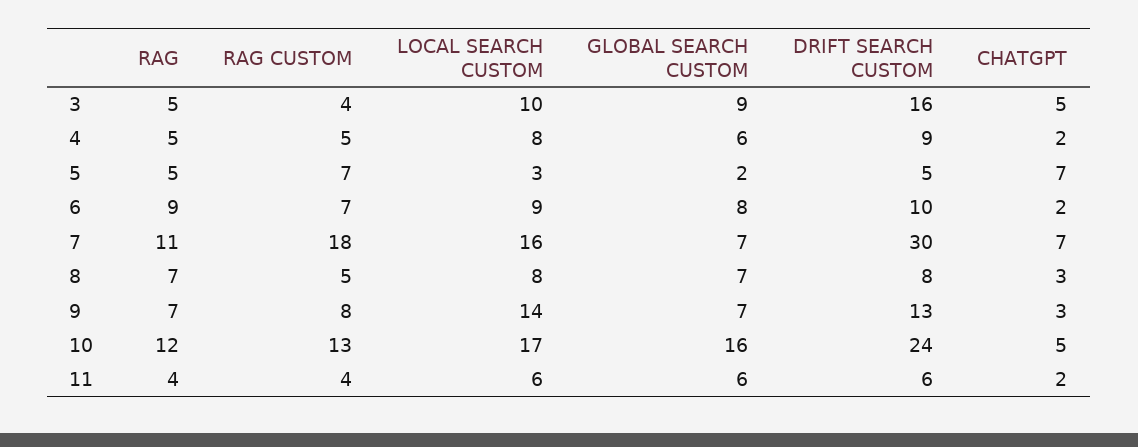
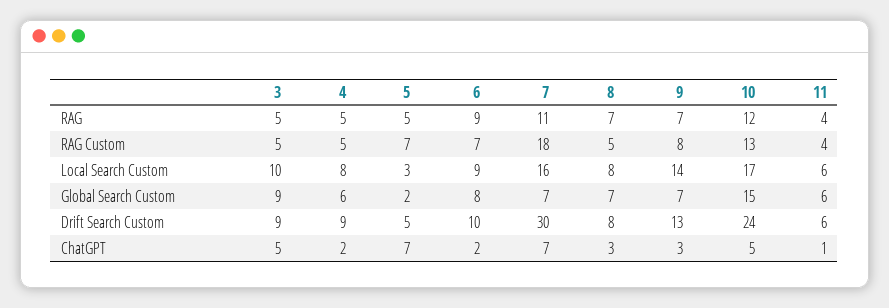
RAG CUSTOM, 3: 4 -> 5
DRIFT SEARCH CUSTOM, 3: 16 -> 9
GLOBAL SEARCH CUSTOM, 10: 16 -> 15
CHATGPT, 11: 2 -> 1

